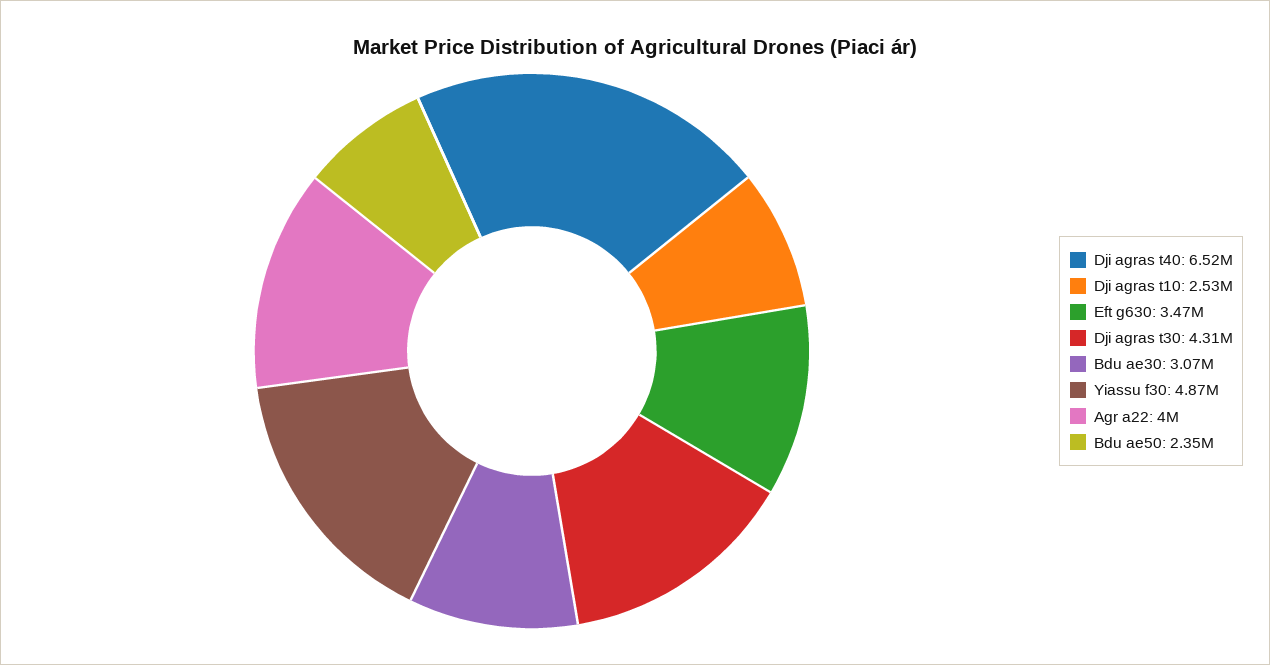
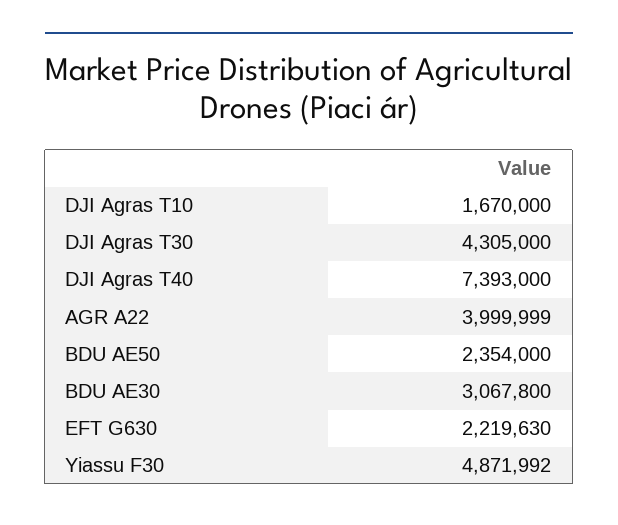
Dji agras t40: 6520000 -> 7393000
Dji agras t10: 2530000 -> 1670000
Eft g630: 3470000 -> 2219630

